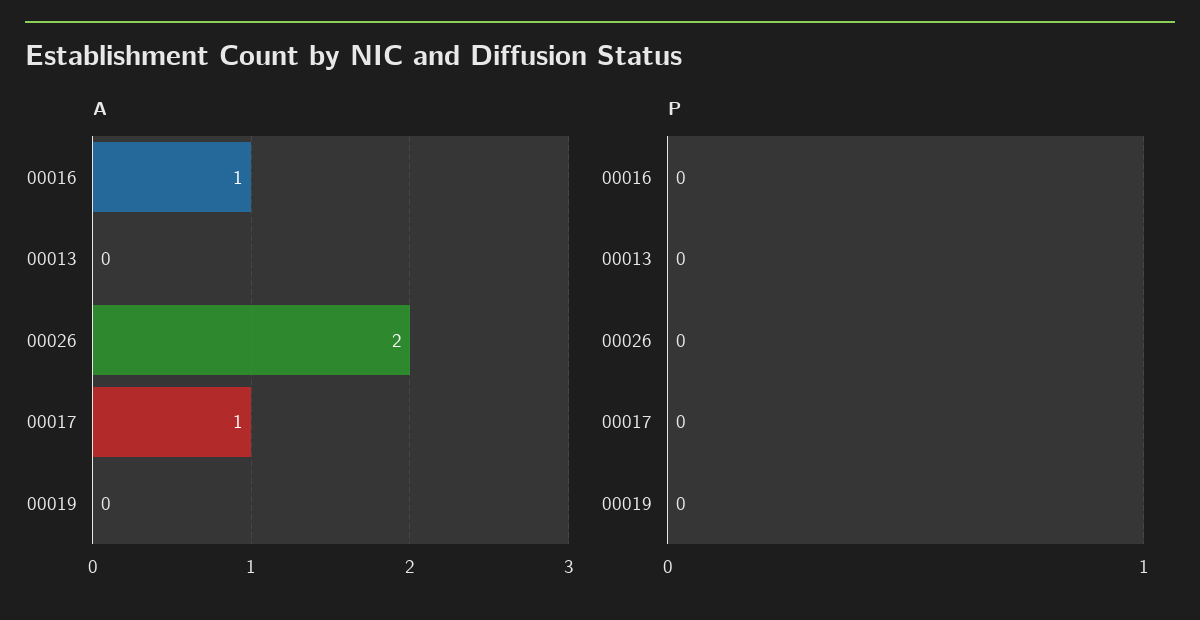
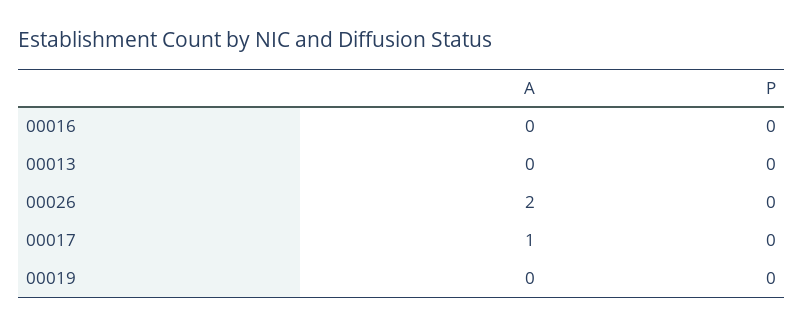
A, 00016: 1 -> 0

